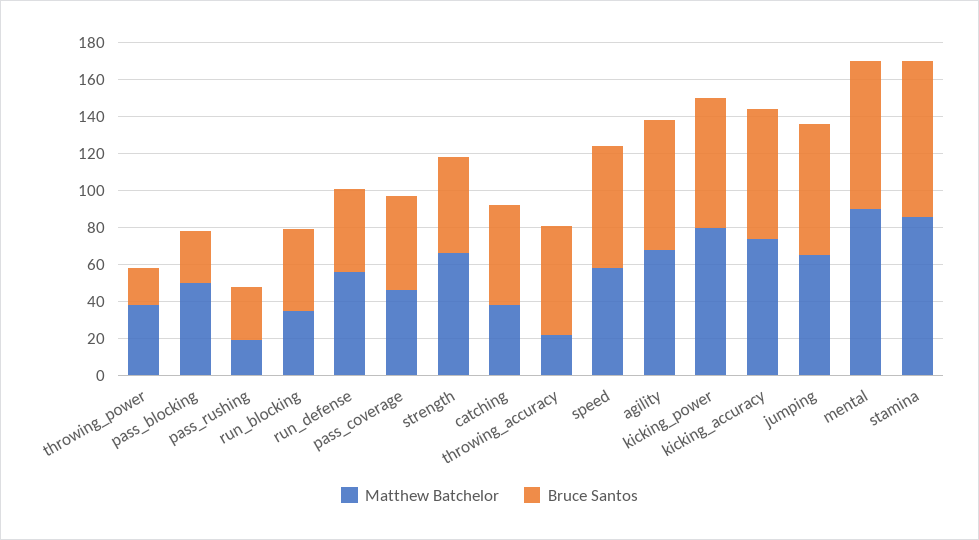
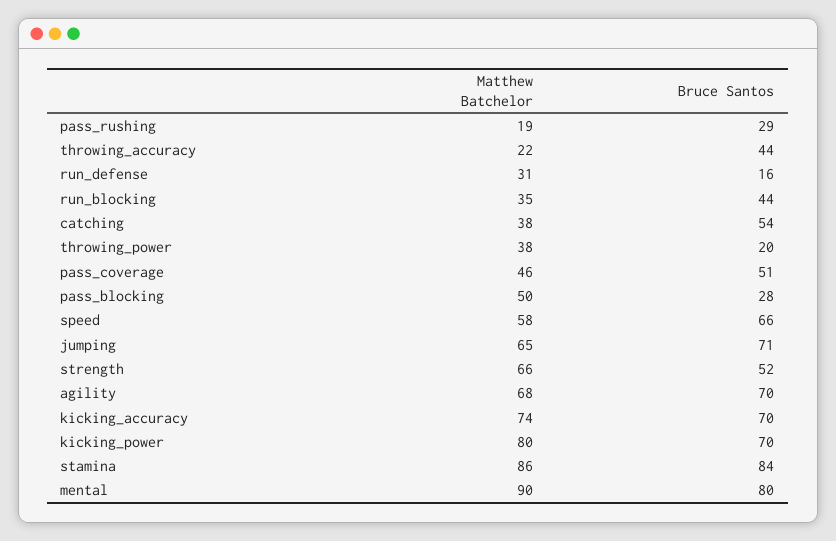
Matthew Batchelor, run_defense: 55 -> 31
Bruce Santos, run_defense: 45 -> 16
Bruce Santos, throwing_accuracy: 60 -> 44

